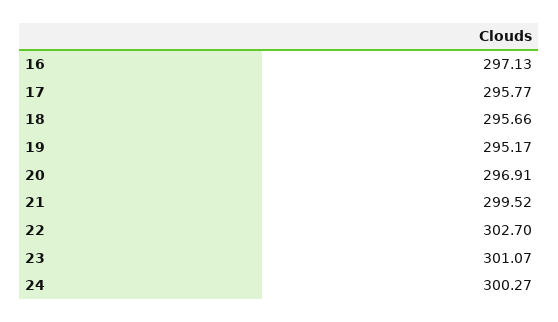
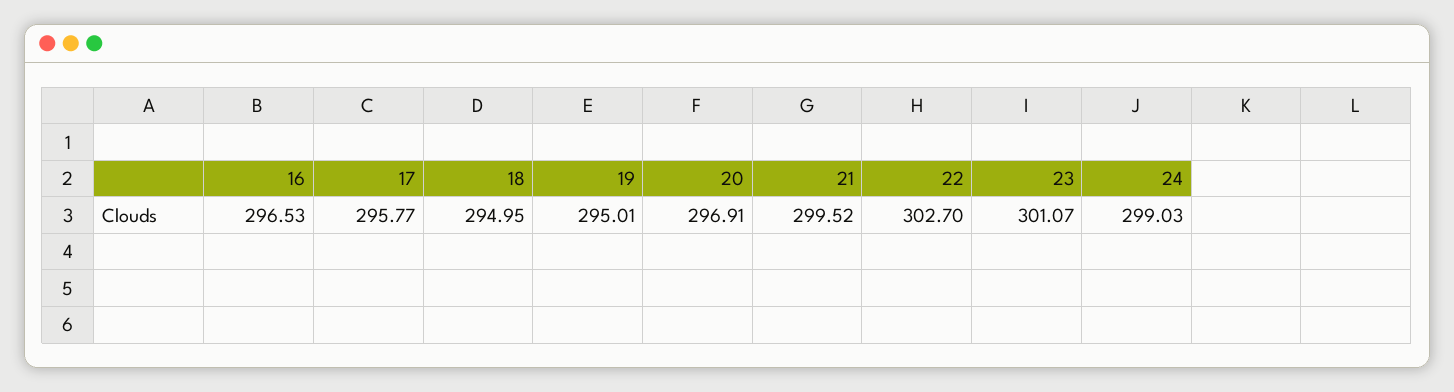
16: 297.13 -> 296.53
18: 295.66 -> 294.95
19: 295.17 -> 295.01
24: 300.27 -> 299.03

